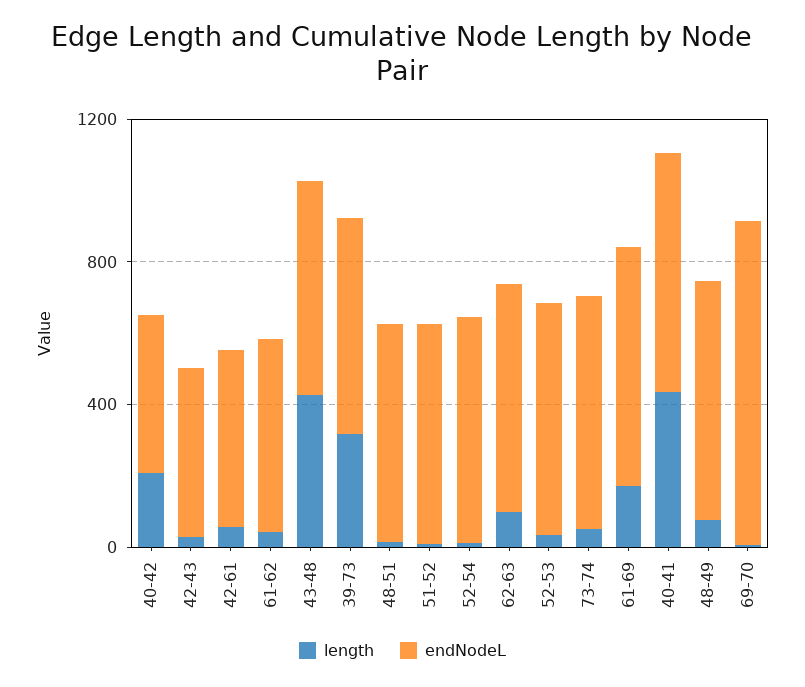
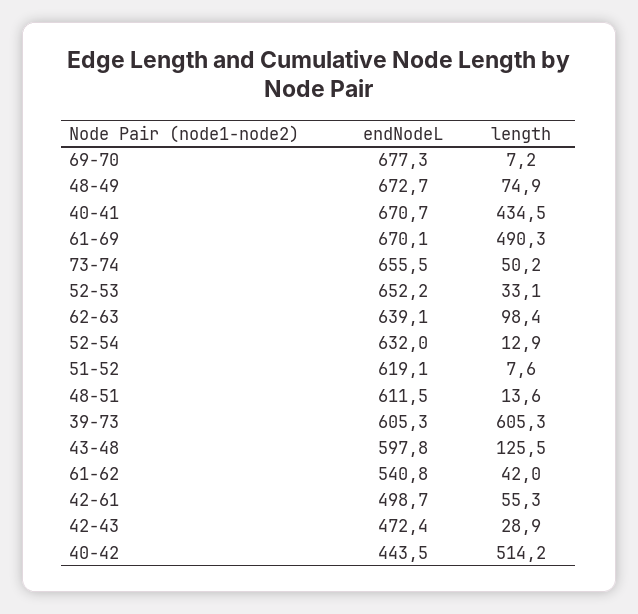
length, 40-42: 200 -> 514.2
length, 43-48: 400 -> 125.5
length, 39-73: 300 -> 605.3
length, 61-69: 200 -> 490.3
endNodeL, 69-70: 900 -> 677.3

